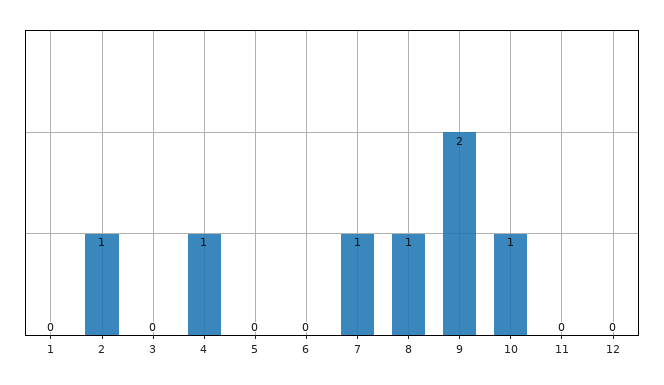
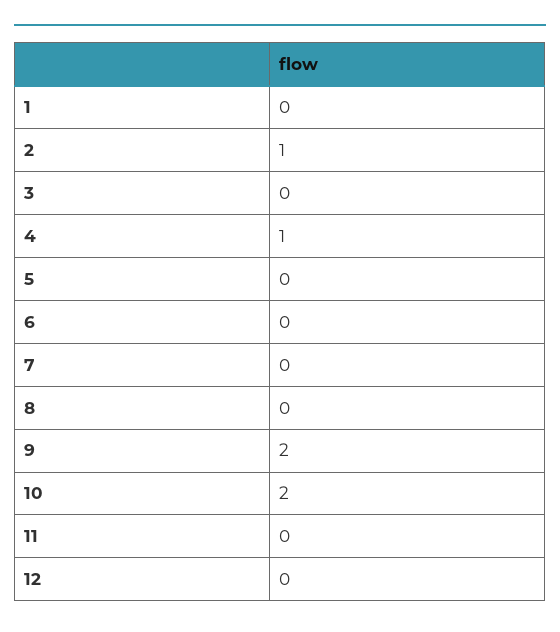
7: 1 -> 0
8: 1 -> 0
10: 1 -> 2

